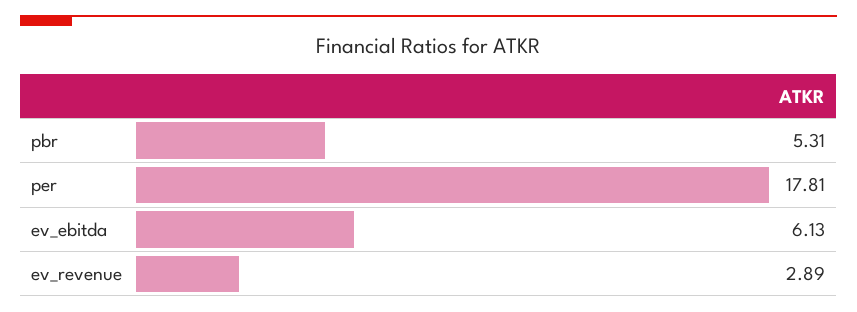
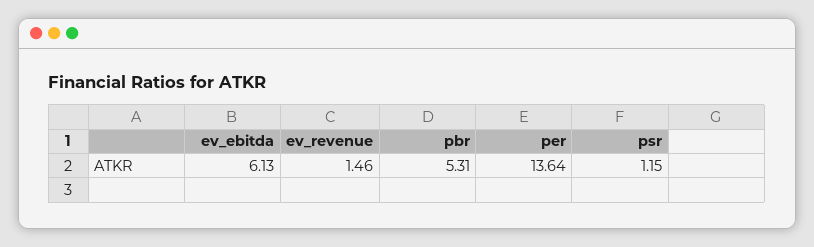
per: 17.81 -> 13.64
ev_revenue: 2.89 -> 1.46
psr: none -> 1.15

